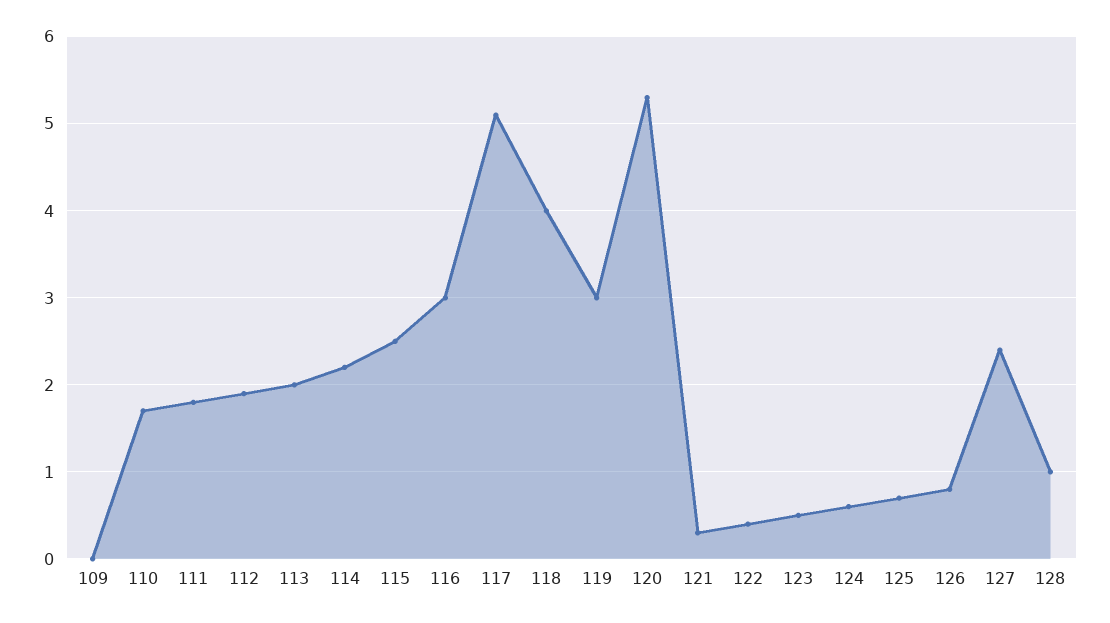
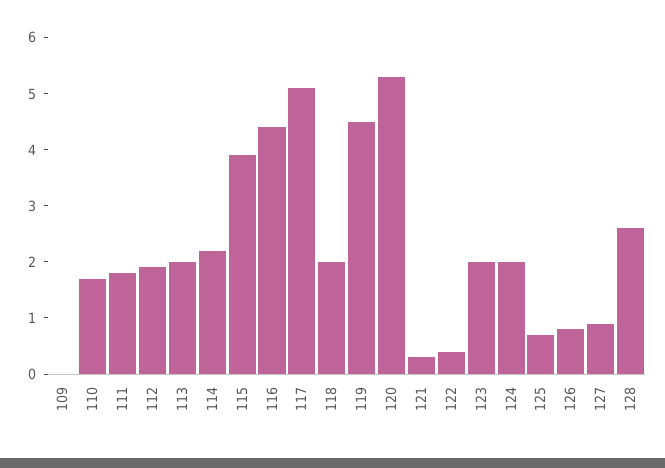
115: 2.5 -> 4
116: 3 -> 4.5
118: 4 -> 2
119: 3 -> 4.5
123: 0.5 -> 2
124: 0.6 -> 2
127: 2.4 -> 1
128: 1 -> 2.5

